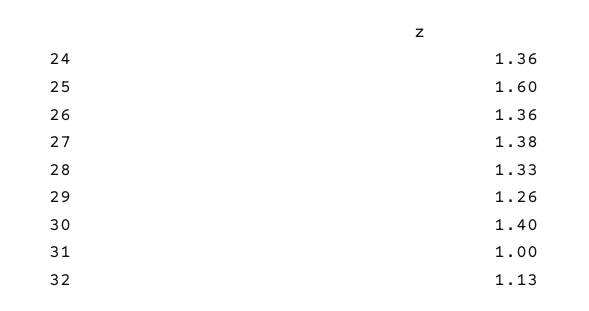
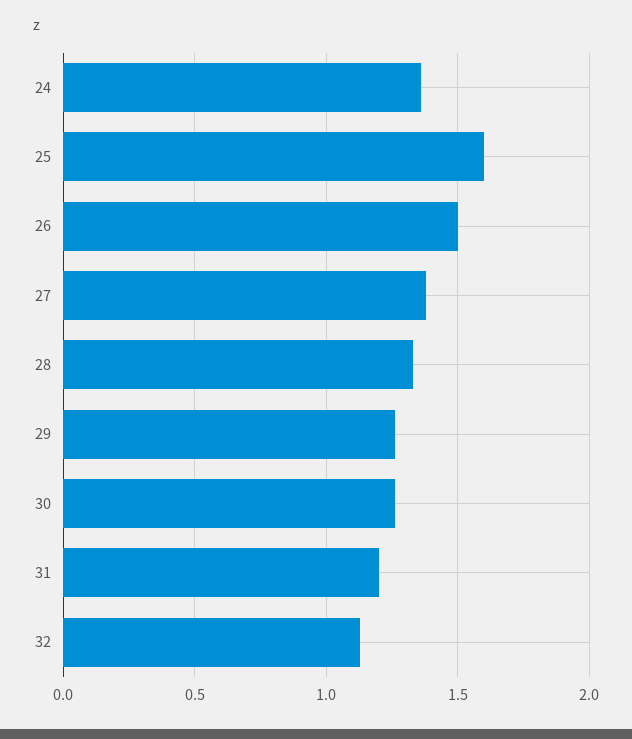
26: 1.36 -> 1.5
30: 1.4 -> 1.25
31: 1 -> 1.2

